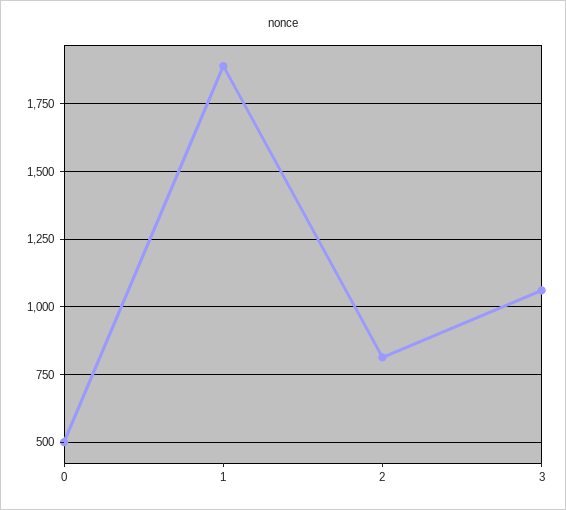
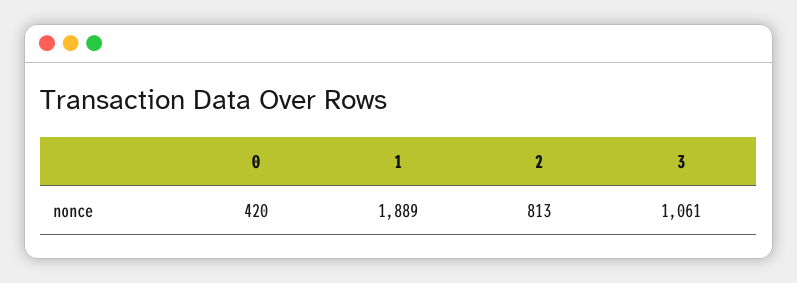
0: 500 -> 420

